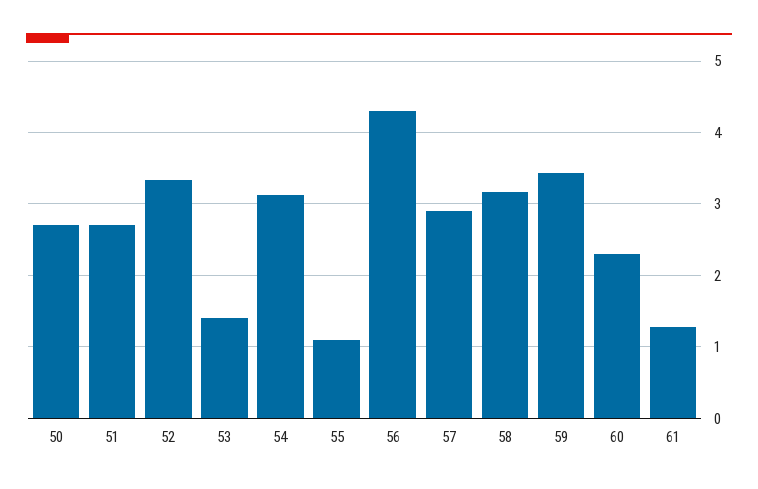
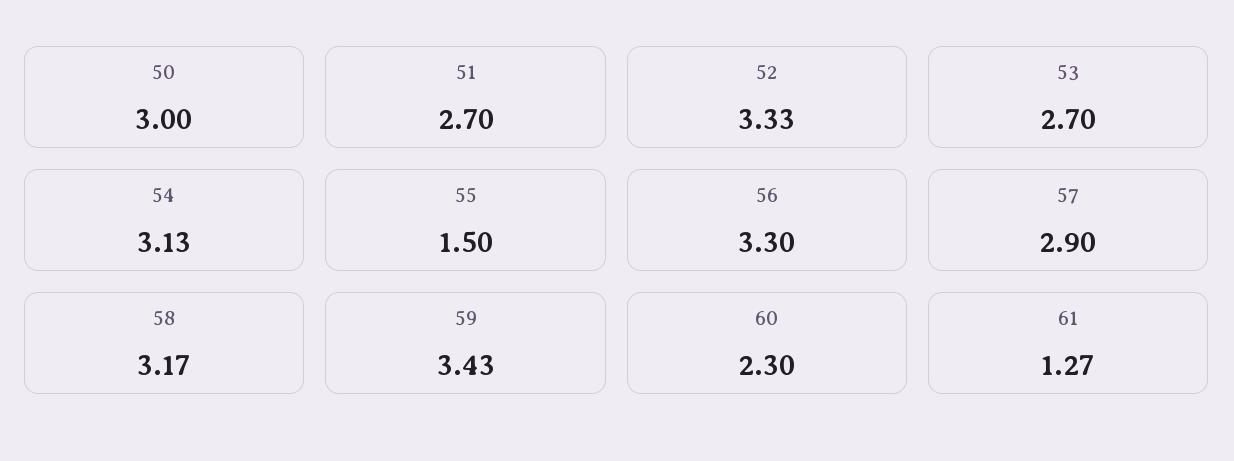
50: 2.7 -> 3
53: 1.4 -> 2.7
55: 1.1 -> 1.5
56: 4.3 -> 3.3

